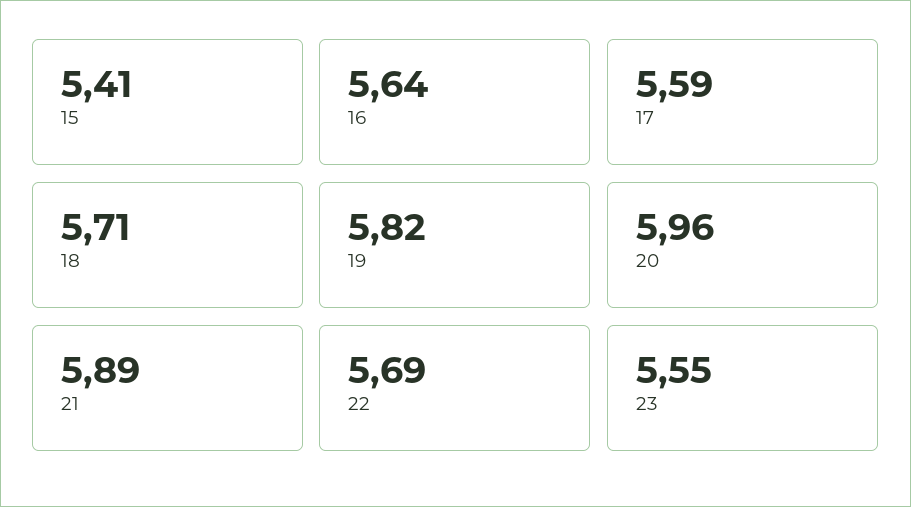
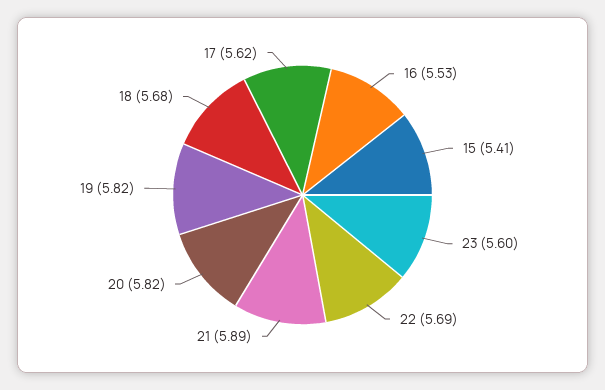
16: 5.64 -> 5.53
17: 5.59 -> 5.62
18: 5.71 -> 5.68
20: 5.96 -> 5.82
23: 5.55 -> 5.6

